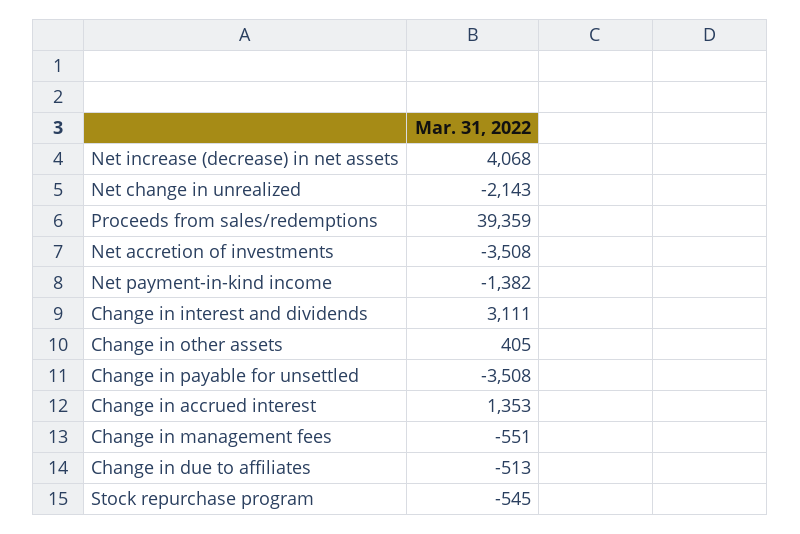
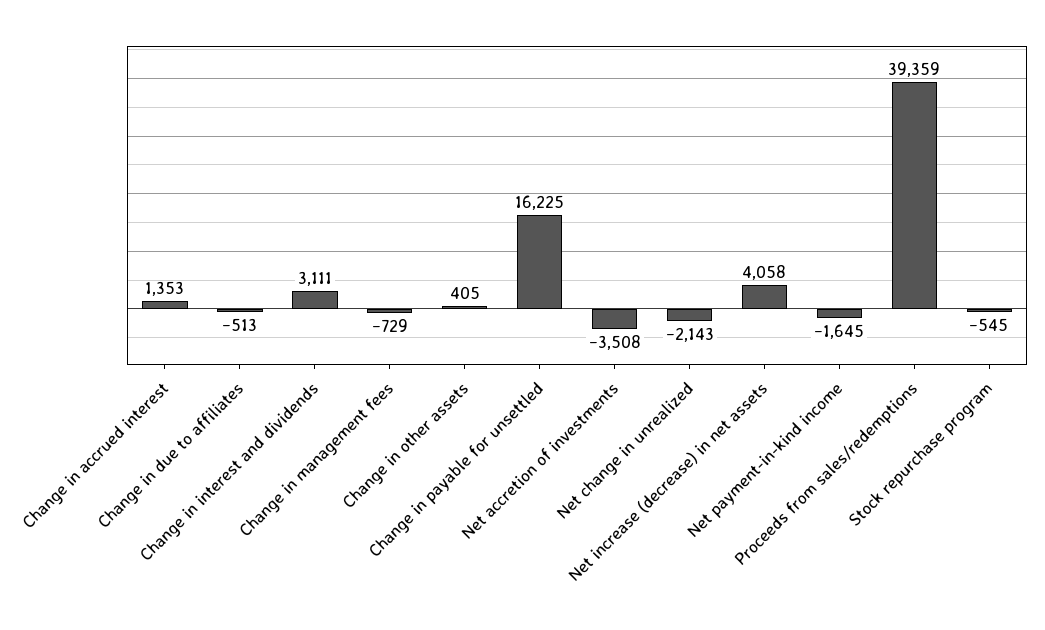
Net increase (decrease) in net assets: 4068 -> 4058
Net payment-in-kind income: -1382 -> -1645
Change in payable for unsettled: -3508 -> 16225
Change in management fees: -551 -> -729

